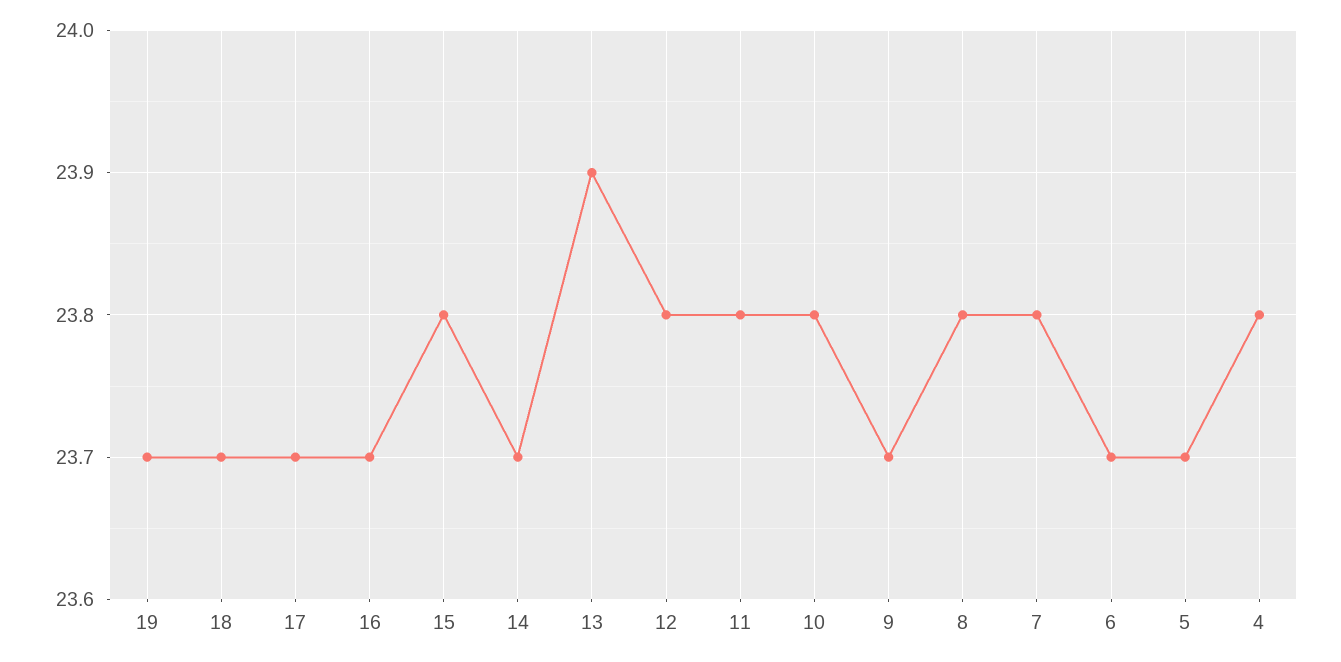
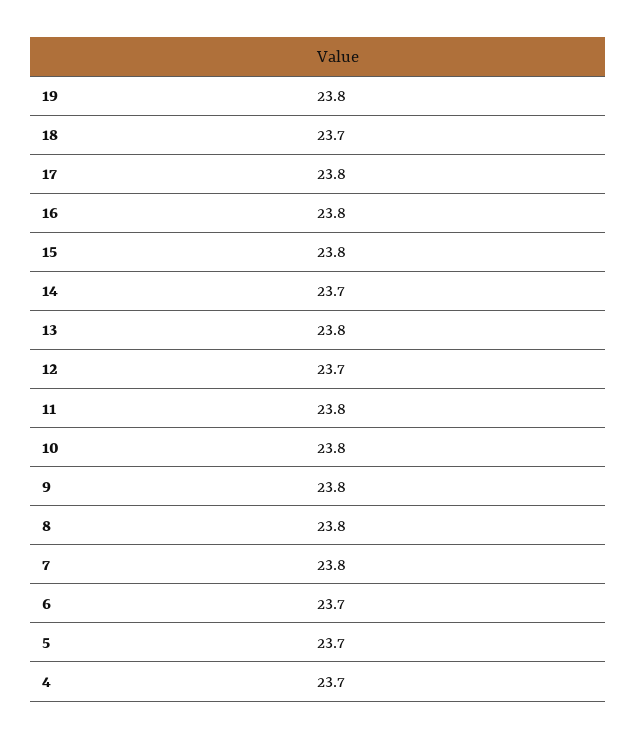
19: 23.7 -> 23.8
17: 23.7 -> 23.8
16: 23.7 -> 23.8
13: 23.9 -> 23.8
12: 23.8 -> 23.7
9: 23.7 -> 23.8
4: 23.8 -> 23.7

